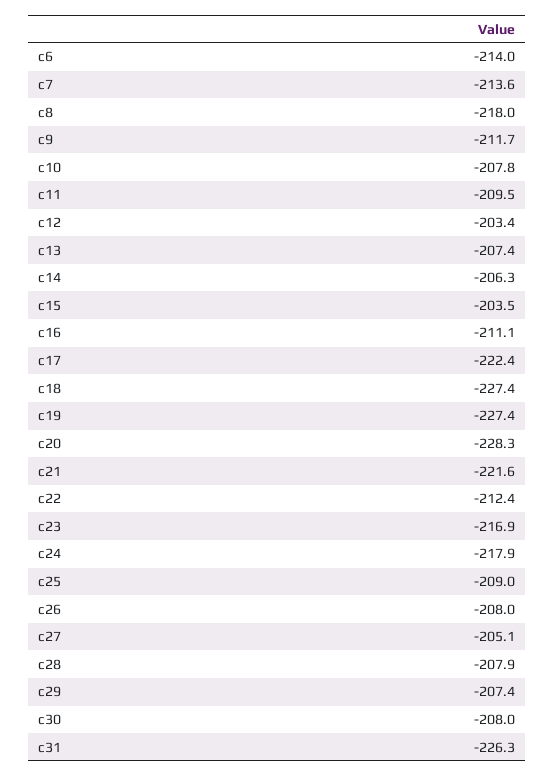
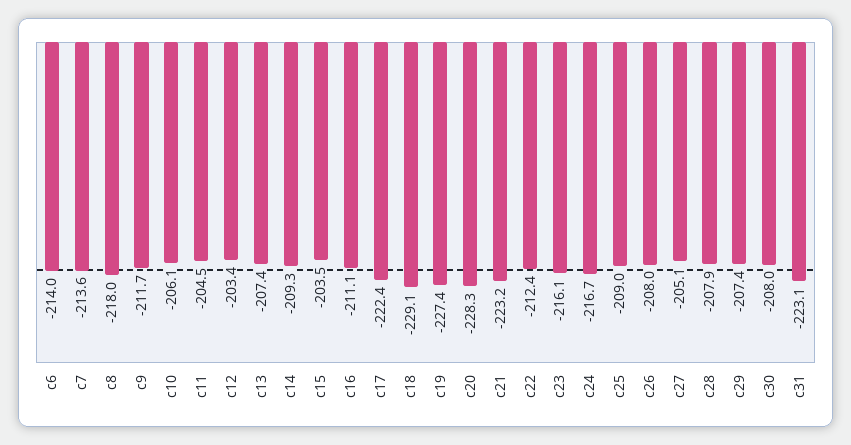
c10: -207.8 -> -206.1
c11: -209.5 -> -204.5
c14: -206.3 -> -209.3
c18: -227.4 -> -229.1
c21: -221.6 -> -223.2
c23: -216.9 -> -216.1
c24: -217.9 -> -216.7
c31: -226.3 -> -223.1

